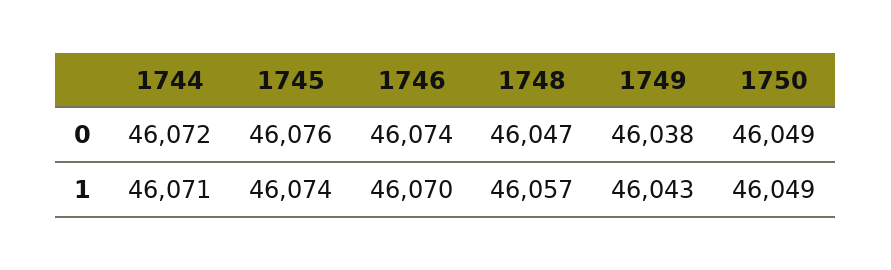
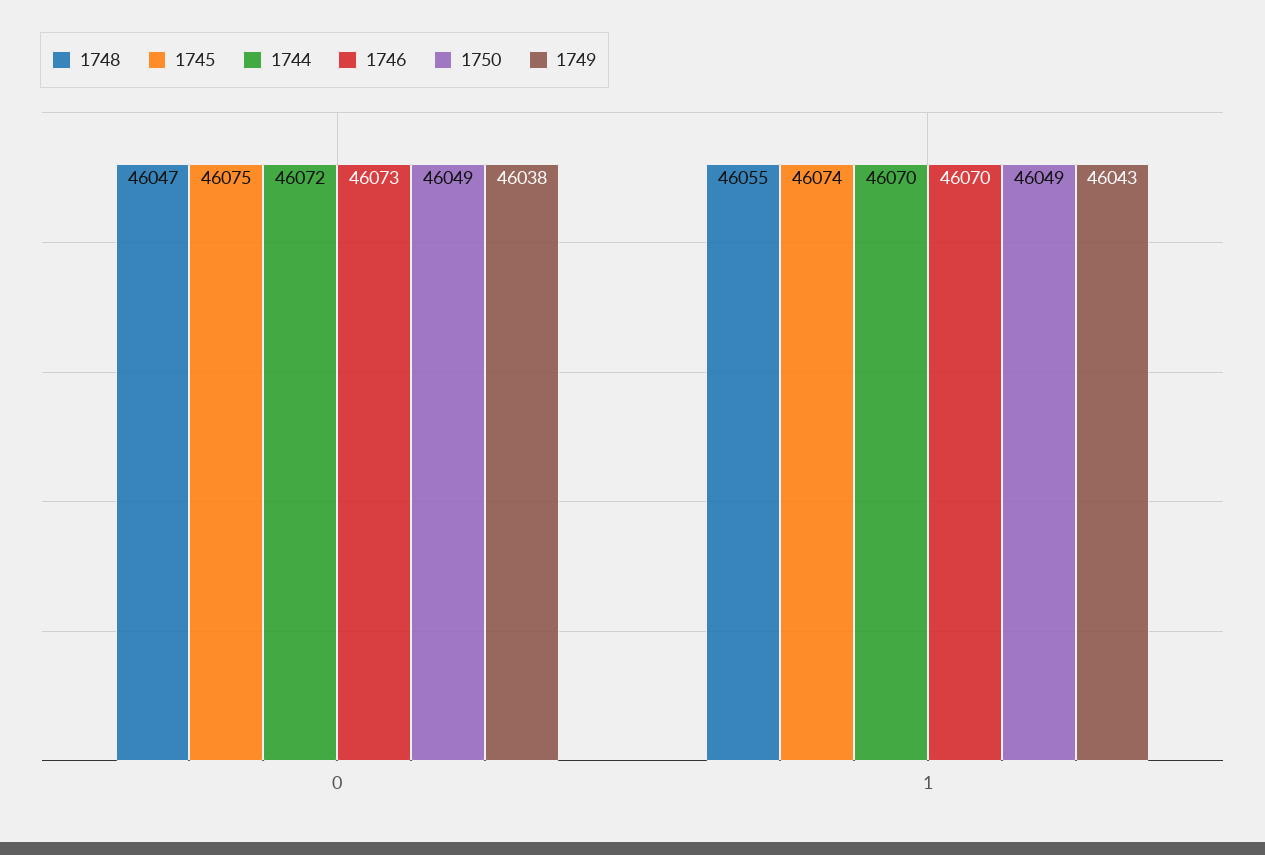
1745, 0: 46076 -> 46075
1746, 0: 46074 -> 46073
1744, 1: 46071 -> 46070
1748, 1: 46057 -> 46055

